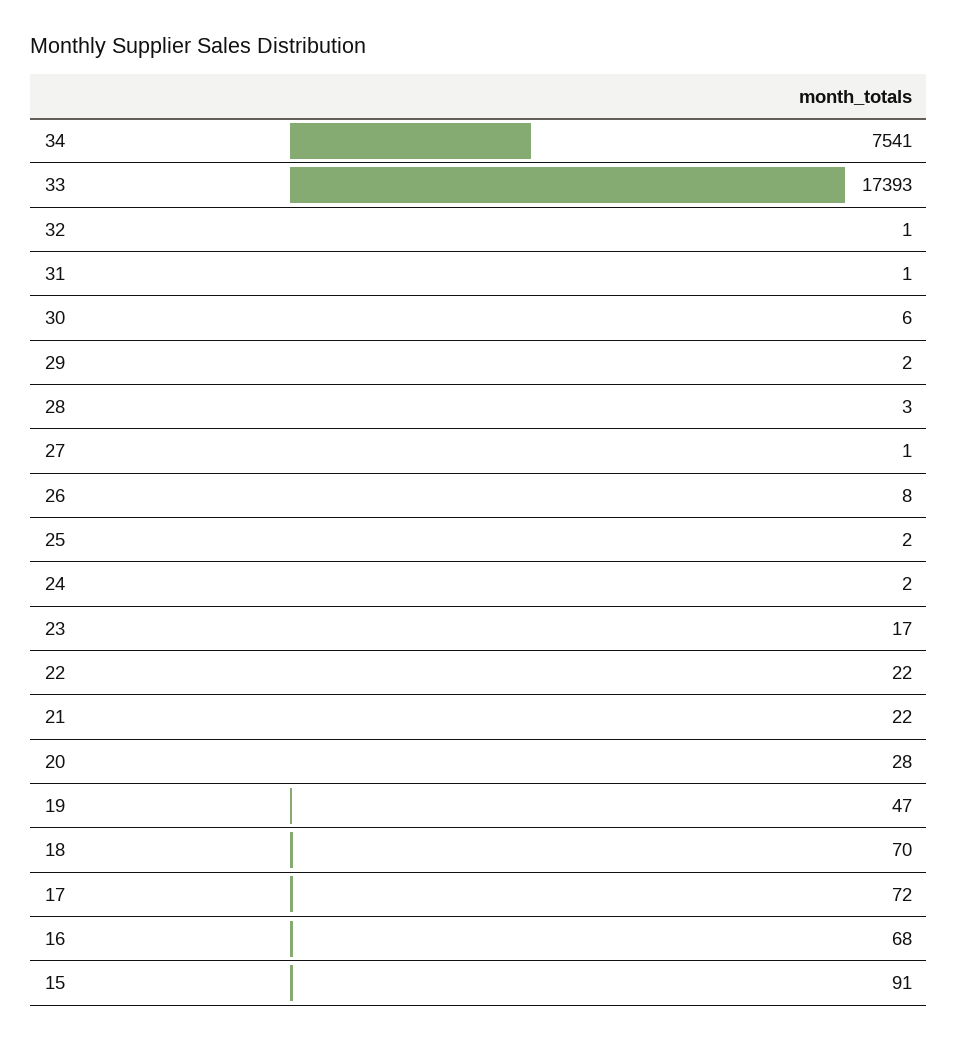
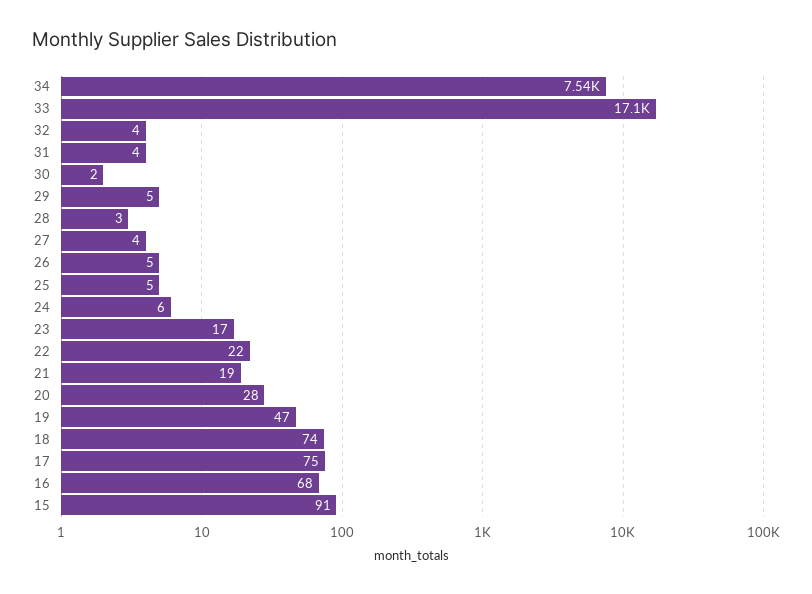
33: 17393 -> 17100
32: 1 -> 4
31: 1 -> 4
30: 6 -> 2
29: 2 -> 5
27: 1 -> 4
26: 8 -> 5
25: 2 -> 5
24: 2 -> 6
21: 22 -> 19
18: 70 -> 74
17: 72 -> 75

